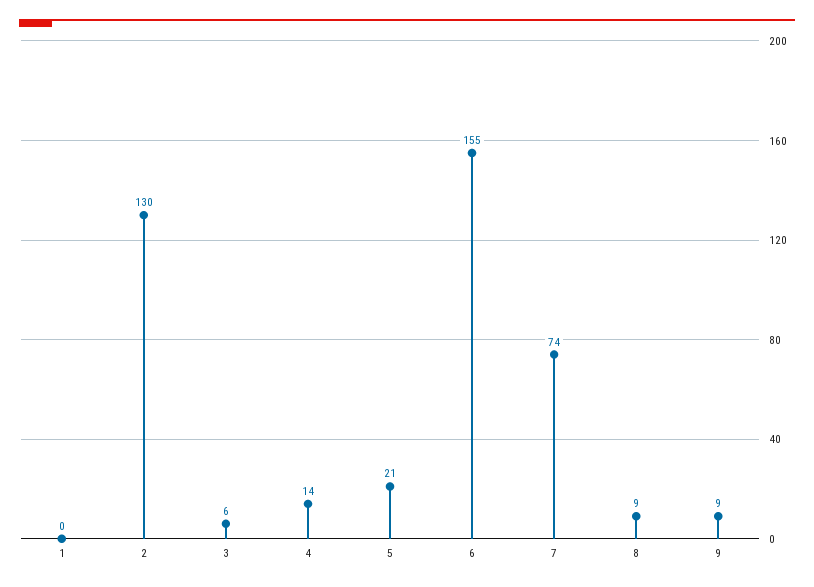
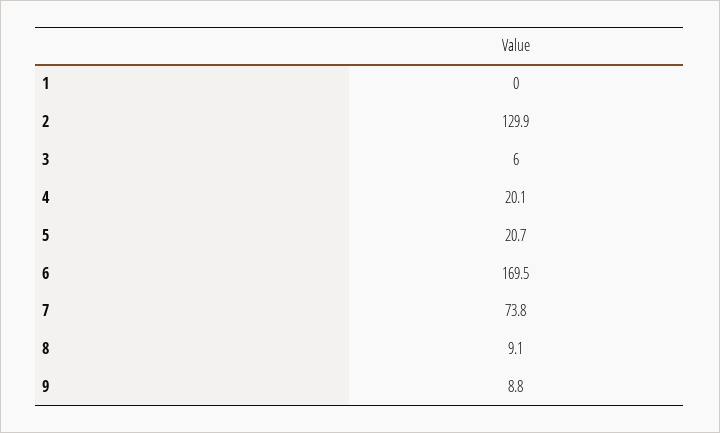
4: 14 -> 20.1
6: 155 -> 169.5

